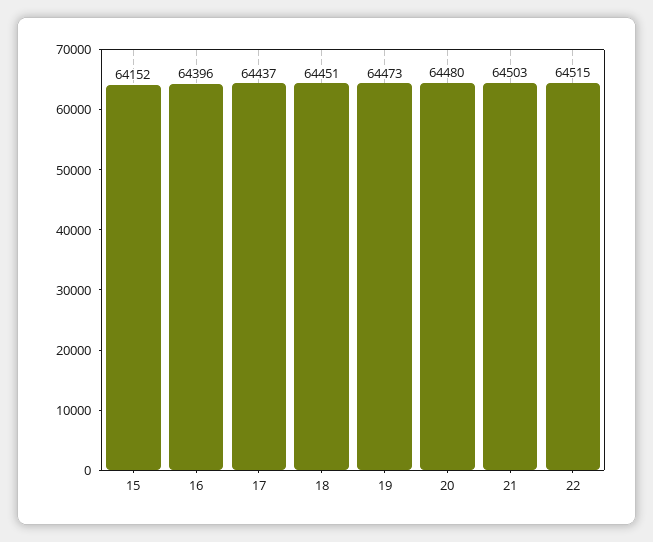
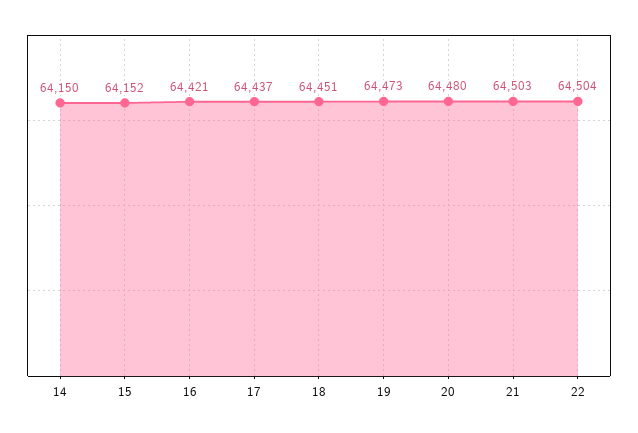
16: 64396 -> 64421
22: 64515 -> 64504
14: none -> 64150

